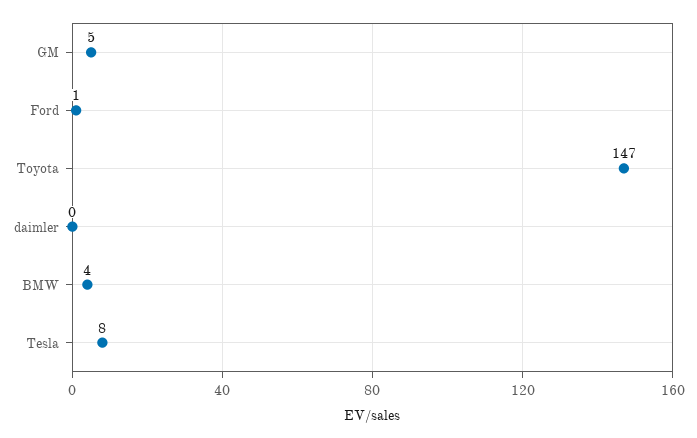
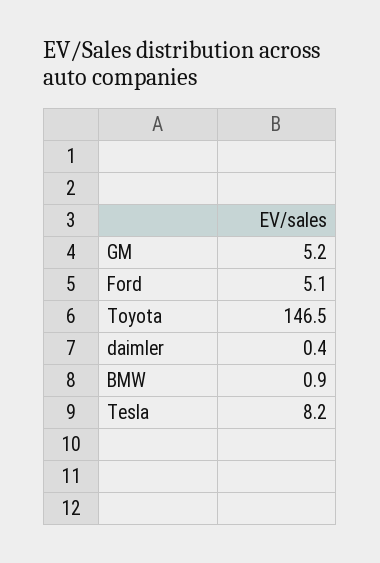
Ford: 1 -> 5.1
BMW: 4 -> 0.9

